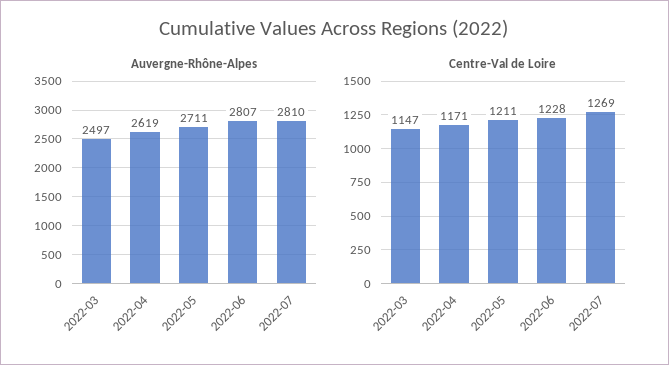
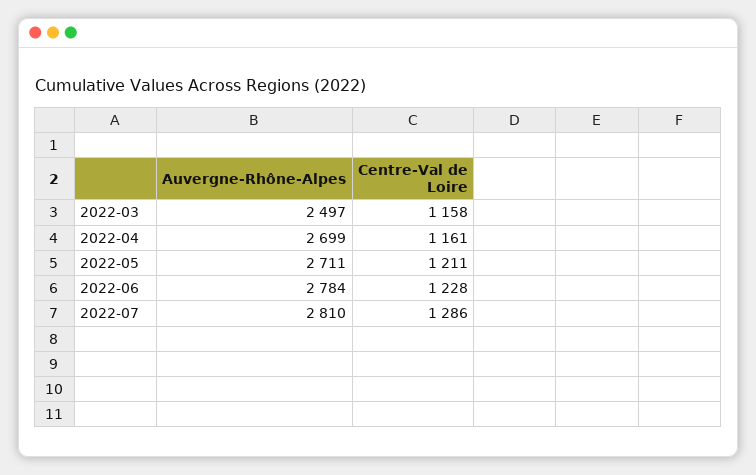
Auvergne-Rhône-Alpes, 2022-04: 2619 -> 2699
Auvergne-Rhône-Alpes, 2022-06: 2807 -> 2784
Centre-Val de Loire, 2022-03: 1147 -> 1158
Centre-Val de Loire, 2022-04: 1171 -> 1161
Centre-Val de Loire, 2022-07: 1269 -> 1286

